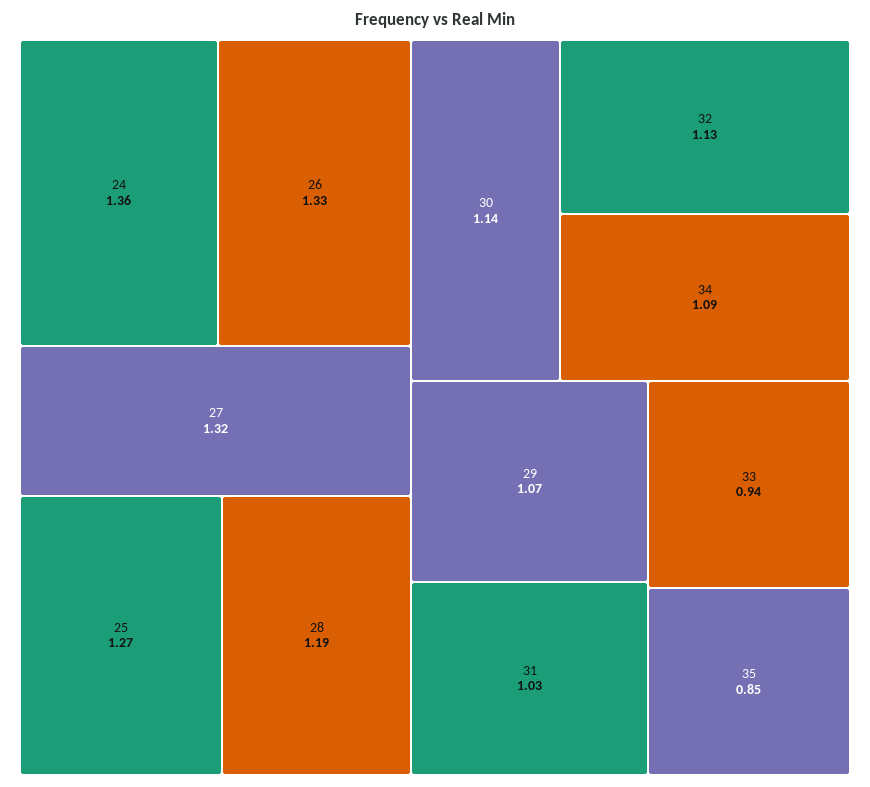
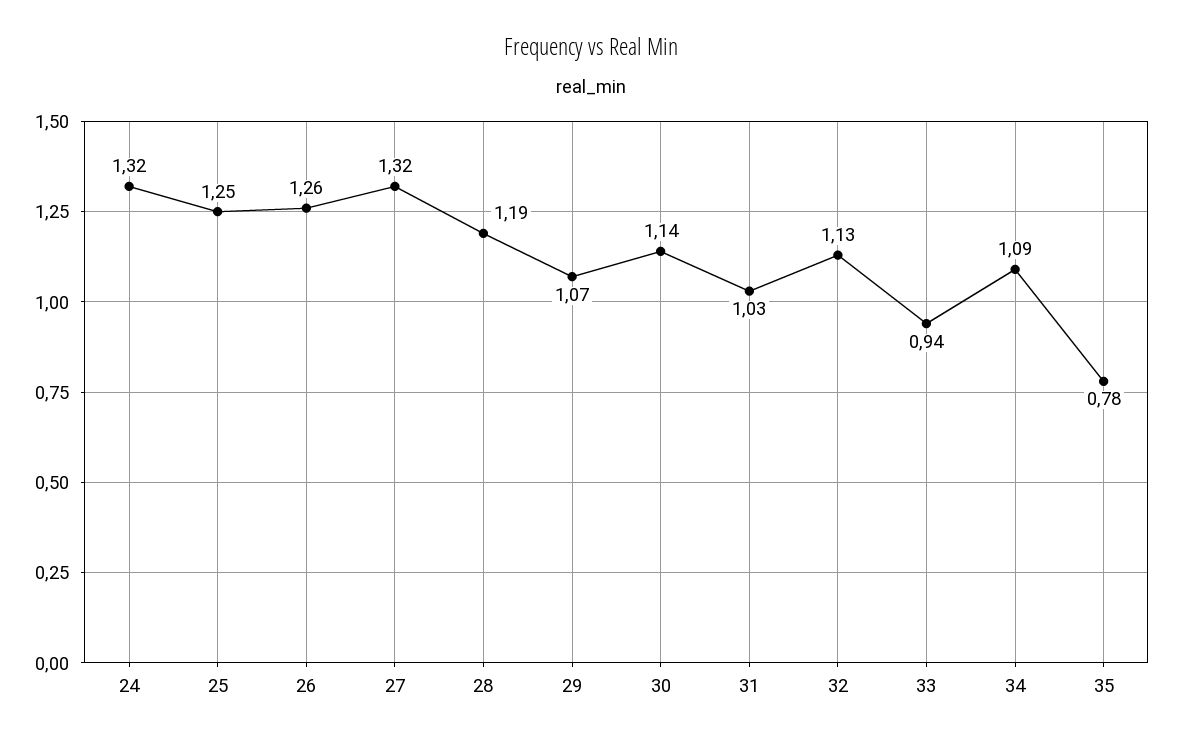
24: 1.36 -> 1.32
26: 1.33 -> 1.26
25: 1.27 -> 1.25
35: 0.85 -> 0.78

